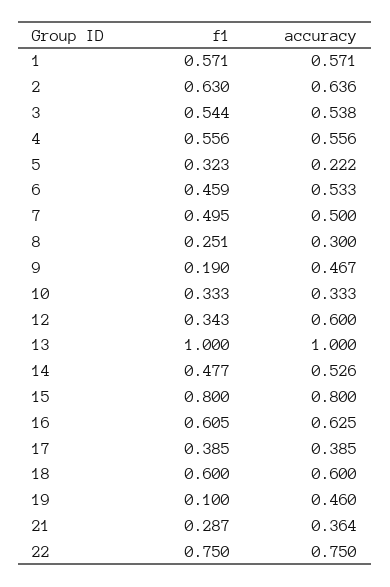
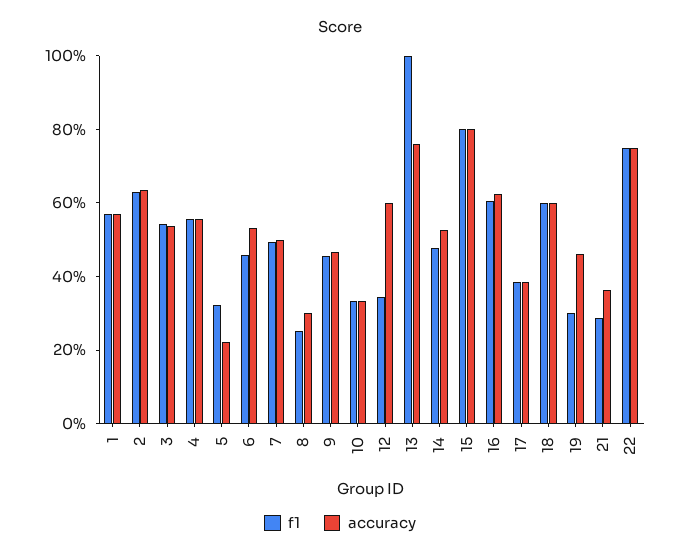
f1, 9: 0.19 -> 0.45
accuracy, 13: 1 -> 0.75
f1, 19: 0.1 -> 0.3

